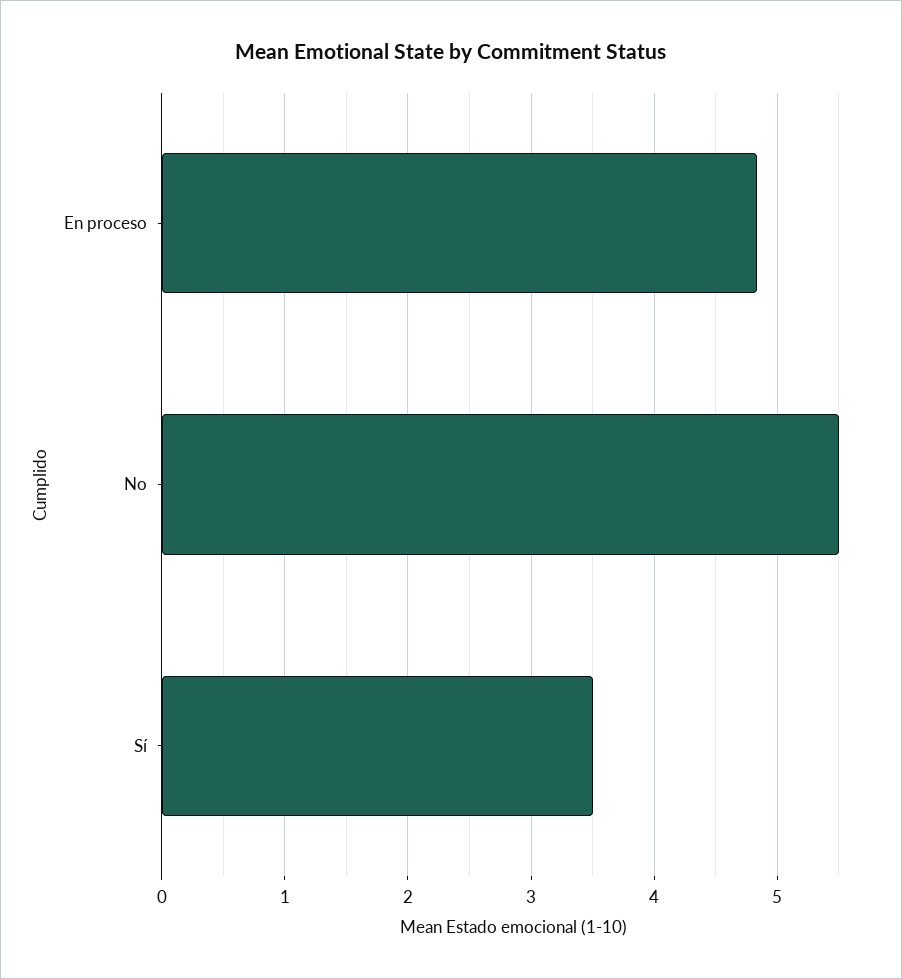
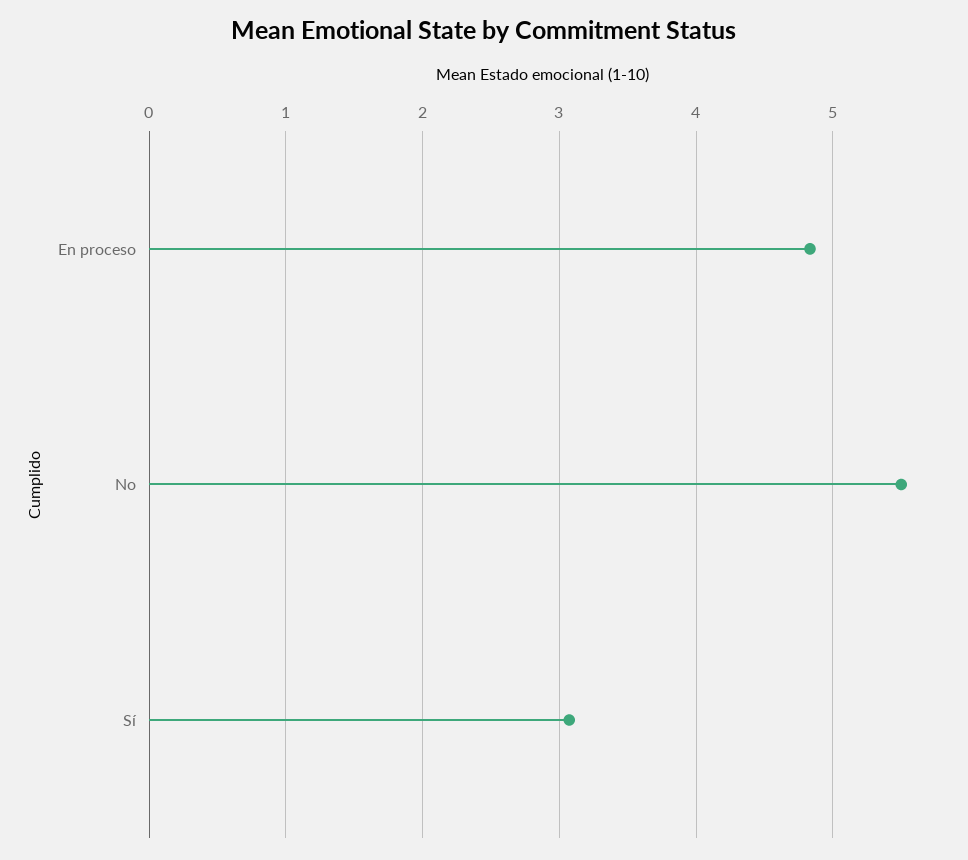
Sí: 3.5 -> 3.1

